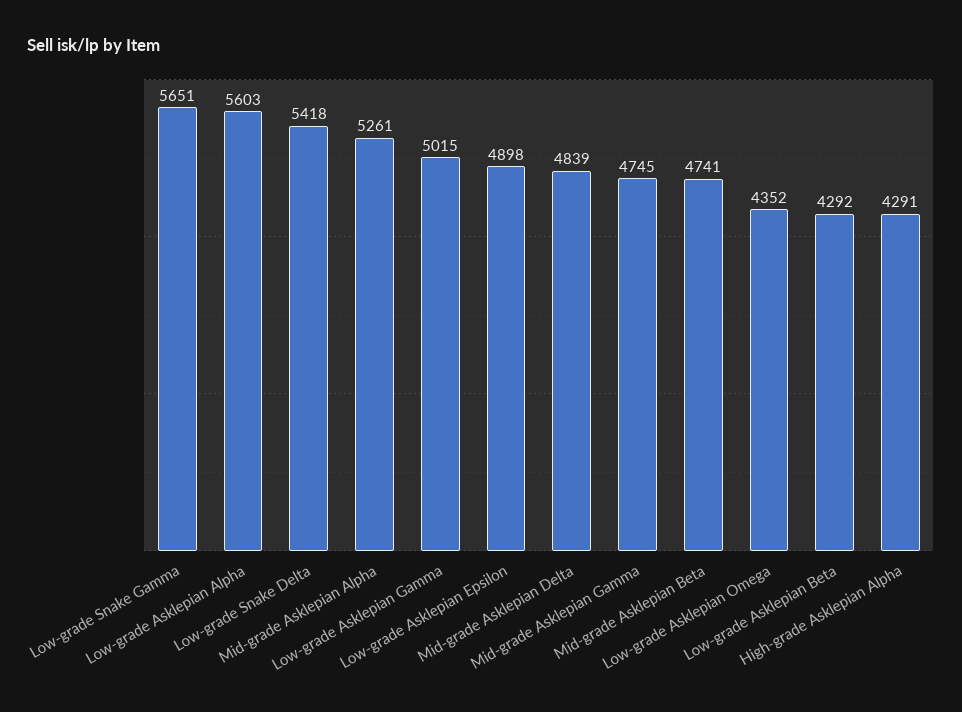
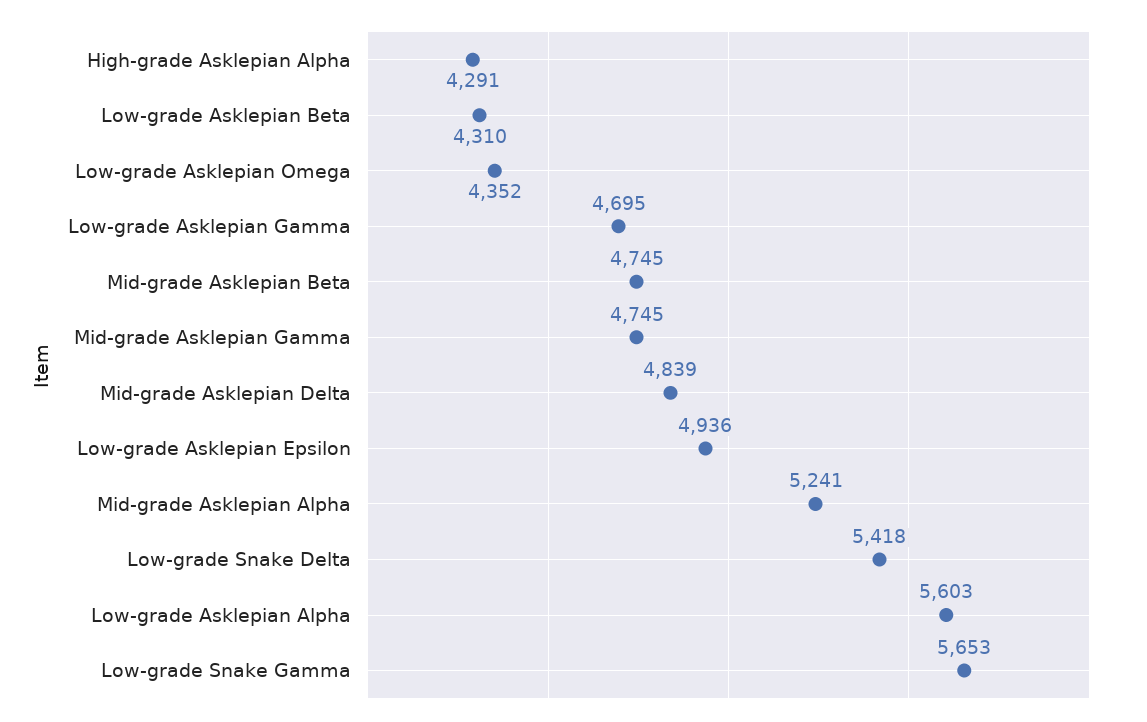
Low-grade Snake Gamma: 5651 -> 5653
Mid-grade Asklepian Alpha: 5261 -> 5241
Low-grade Asklepian Gamma: 5015 -> 4695
Low-grade Asklepian Epsilon: 4898 -> 4936
Mid-grade Asklepian Beta: 4741 -> 4745
Low-grade Asklepian Beta: 4292 -> 4310

